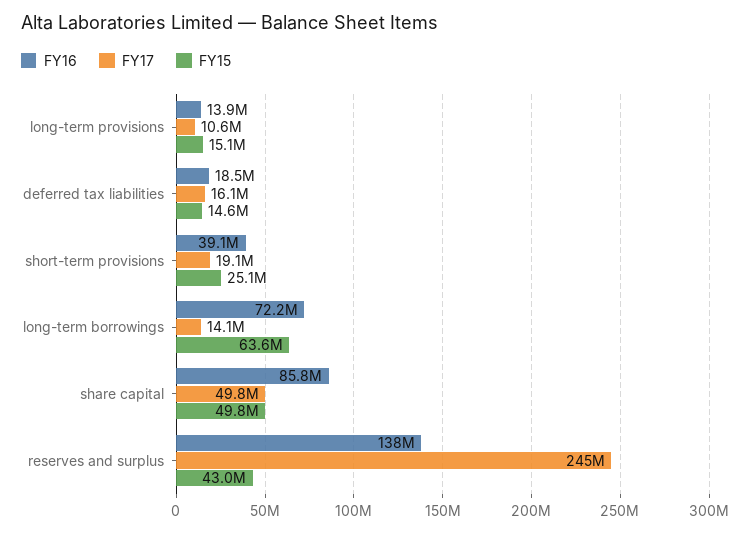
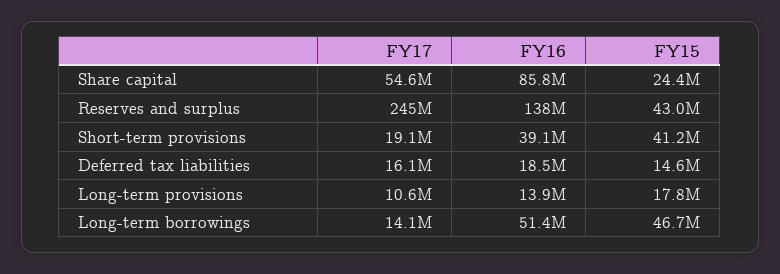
FY15, long-term provisions: 15100000 -> 17800000
FY15, short-term provisions: 25100000 -> 41200000
FY16, long-term borrowings: 72200000 -> 51400000
FY15, long-term borrowings: 63600000 -> 46700000
FY17, share capital: 49800000 -> 54600000
FY15, share capital: 49800000 -> 24400000

